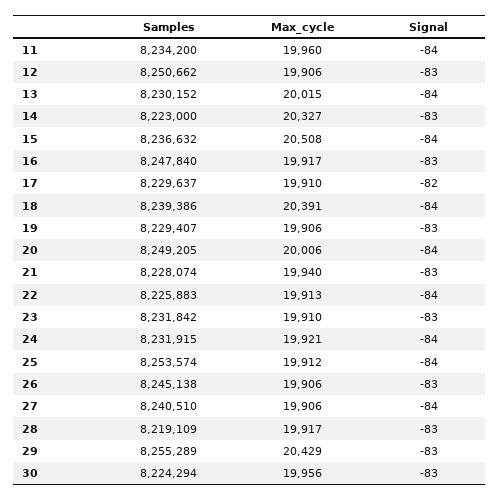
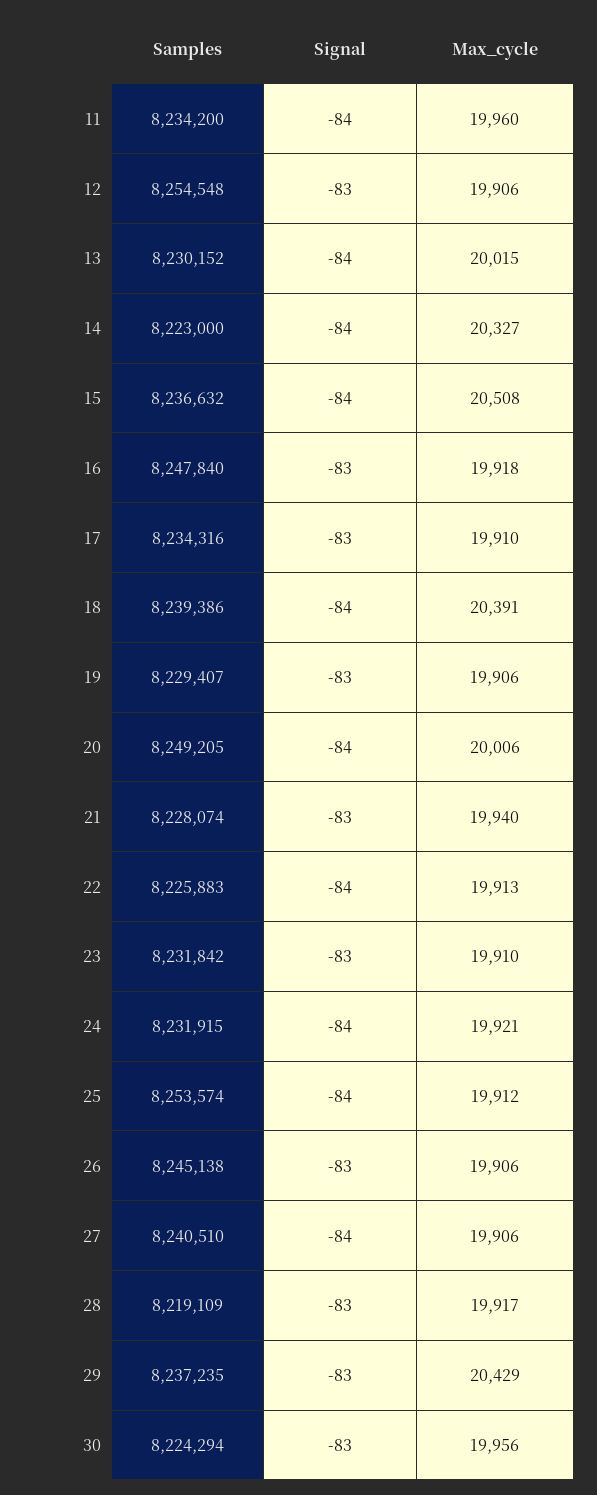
Samples, 12: 8250662 -> 8254548
Signal, 14: -83 -> -84
Max_cycle, 16: 19917 -> 19918
Samples, 17: 8229637 -> 8234316
Signal, 17: -82 -> -83
Samples, 29: 8255289 -> 8237235

